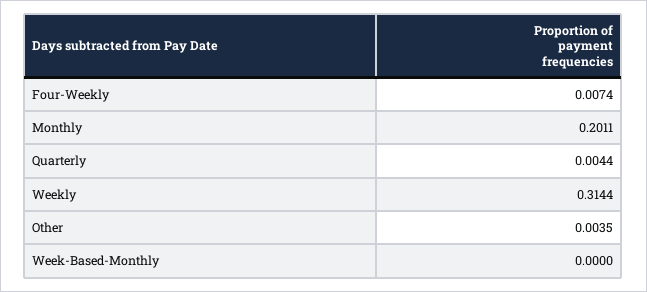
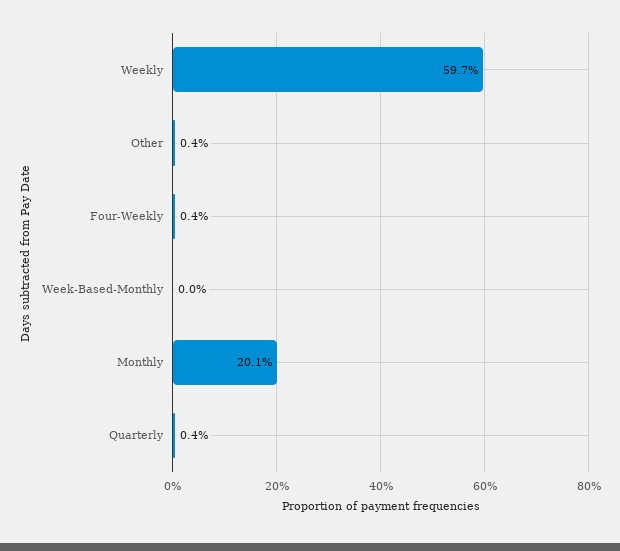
Four-Weekly: 0.0074 -> 0.004
Weekly: 0.3144 -> 0.597

